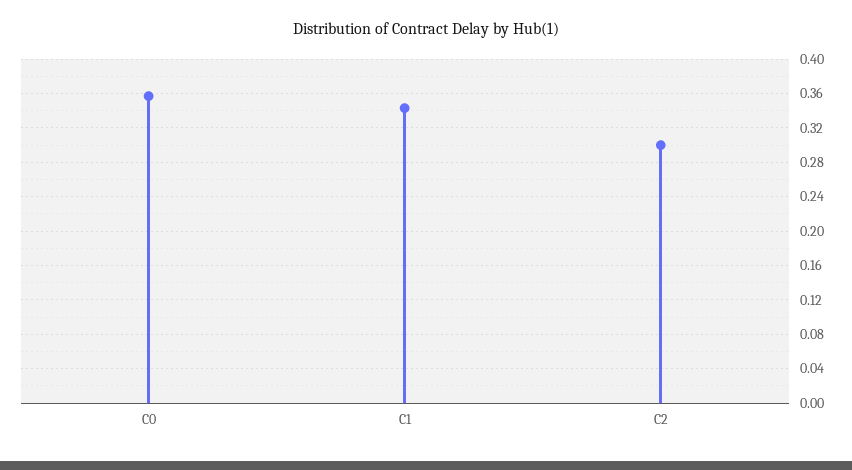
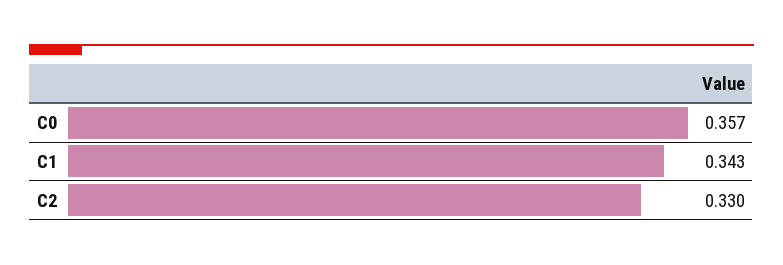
C2: 0.3 -> 0.33

